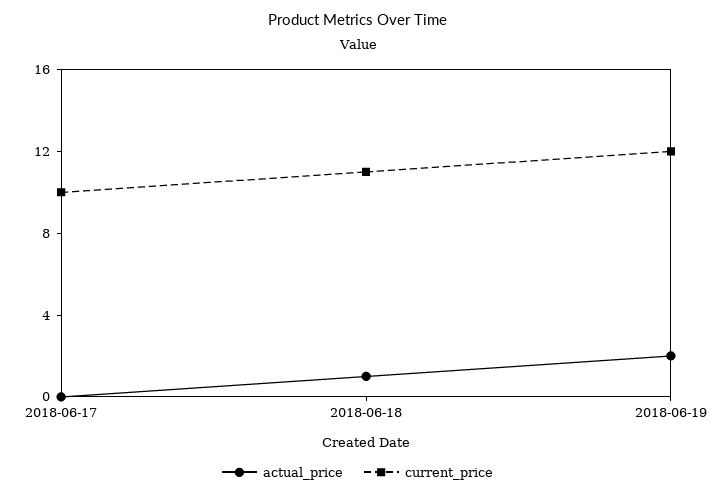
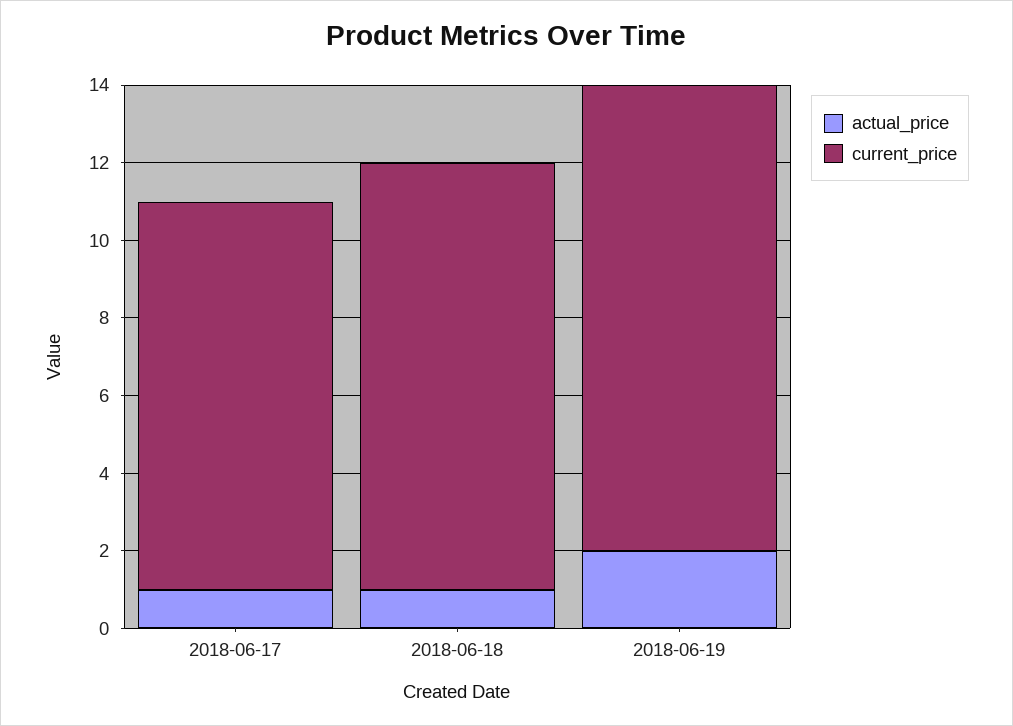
actual_price, 2018-06-17: 0 -> 1

